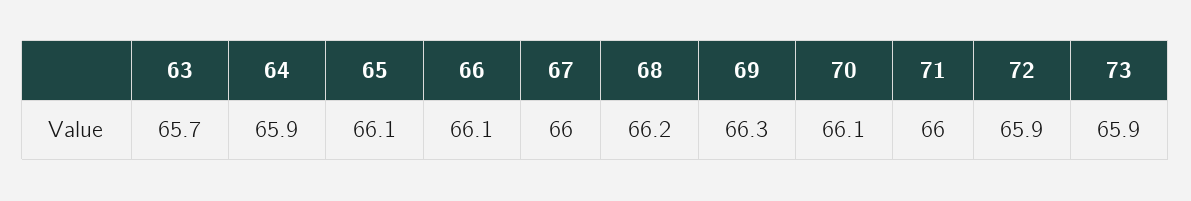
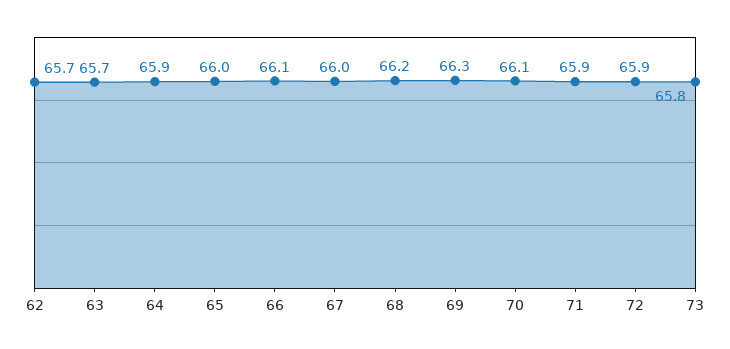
65: 66.1 -> 66
71: 66 -> 65.9
73: 65.9 -> 65.8
62: none -> 65.7

